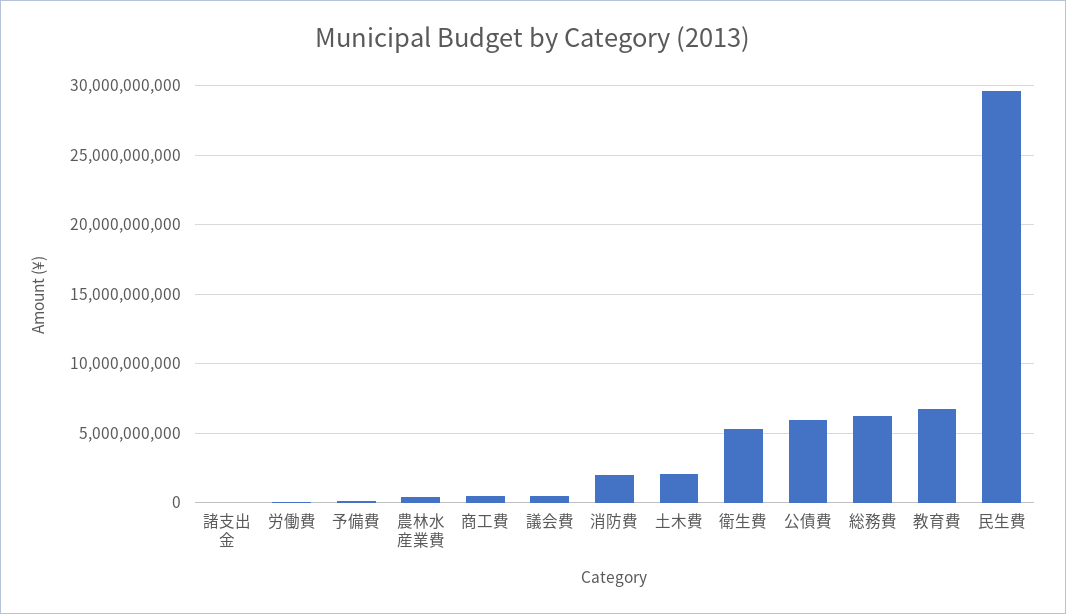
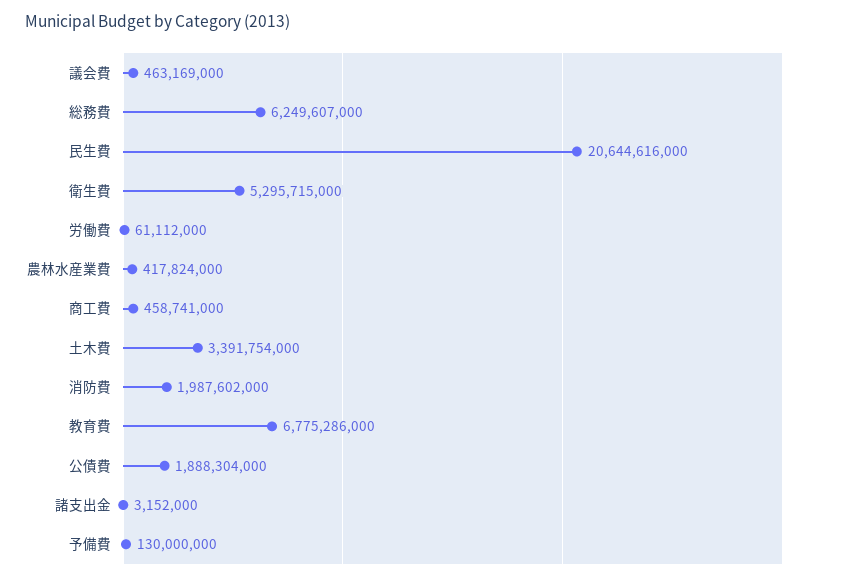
土木費: 2000000000 -> 3391754000
公債費: 6000000000 -> 1888304000
民生費: 29500000000 -> 20644616000

